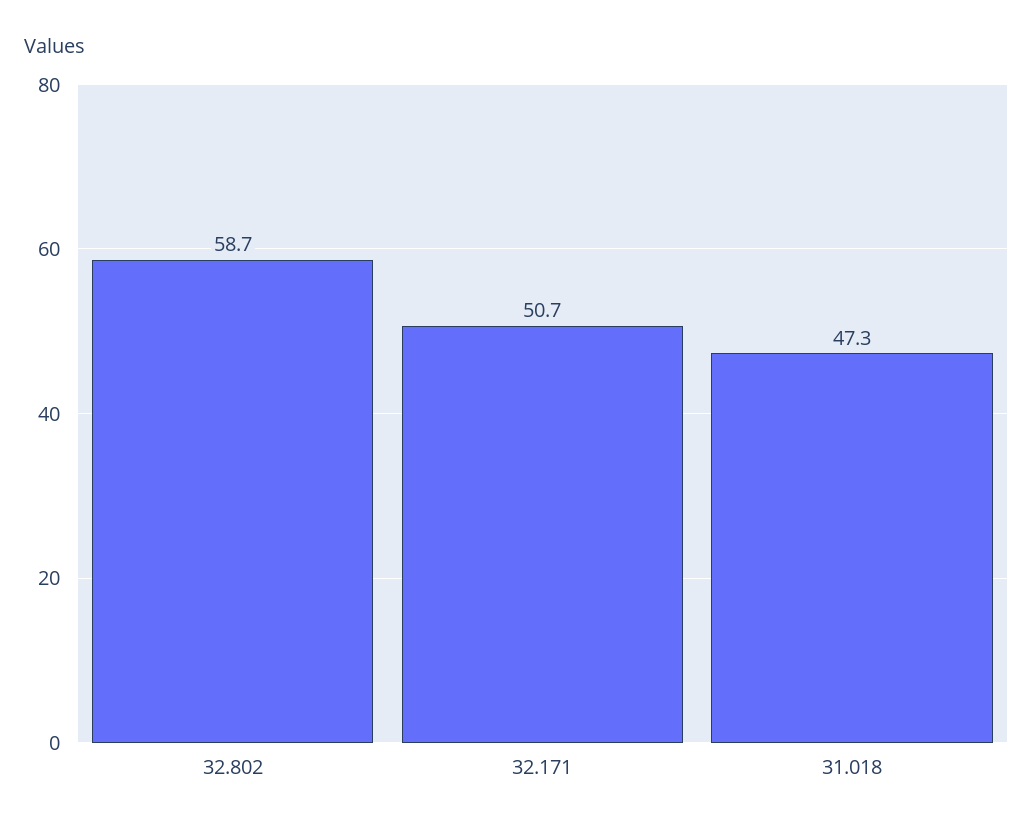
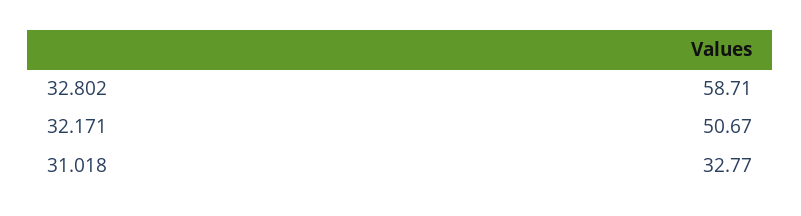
31.018: 47.3 -> 32.77

